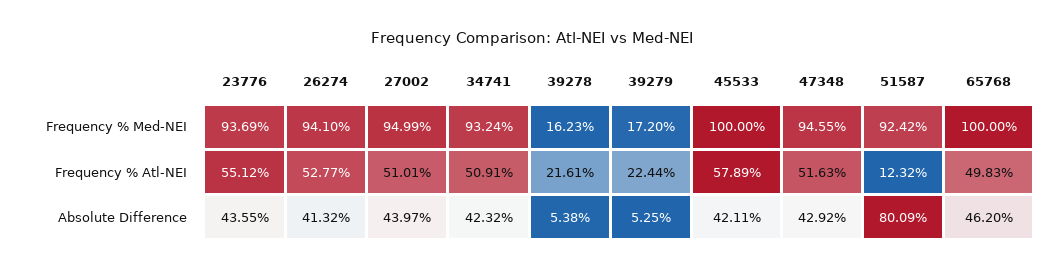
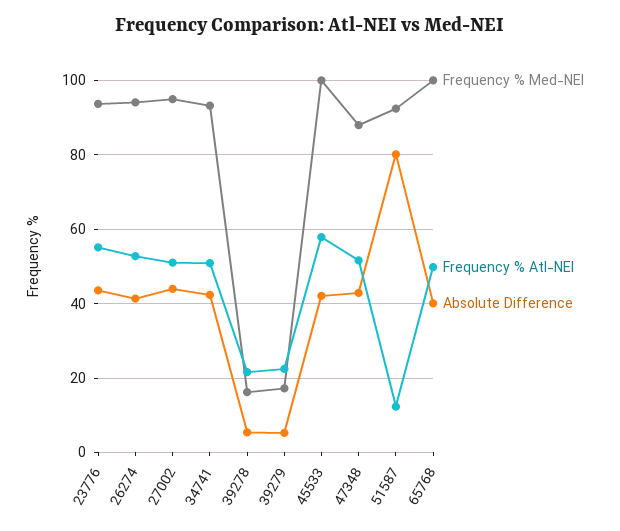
Frequency % Med-NEI, 47348: 94.55 -> 88
Absolute Difference, 65768: 46.2 -> 40

